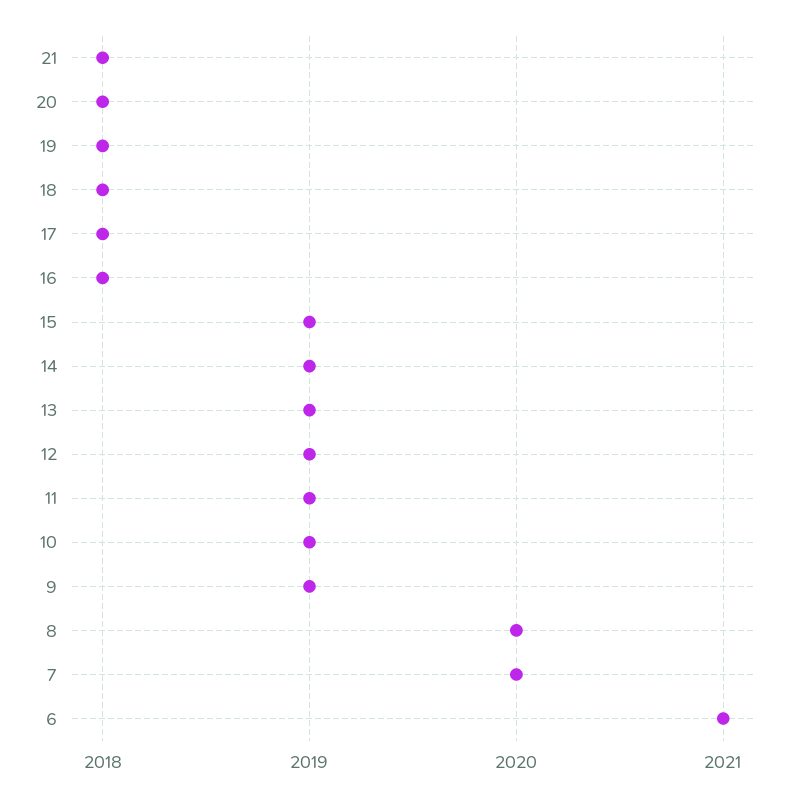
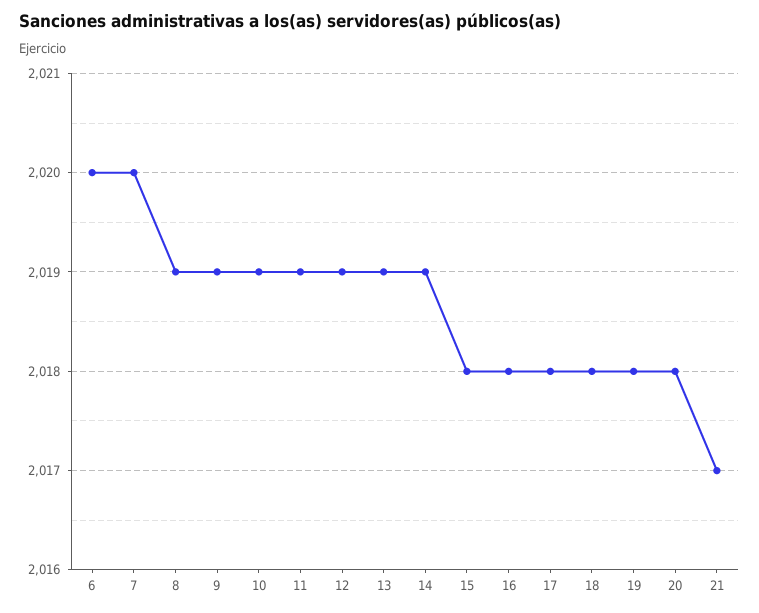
21: 2018 -> 2017
15: 2019 -> 2018
8: 2020 -> 2019
6: 2021 -> 2020

